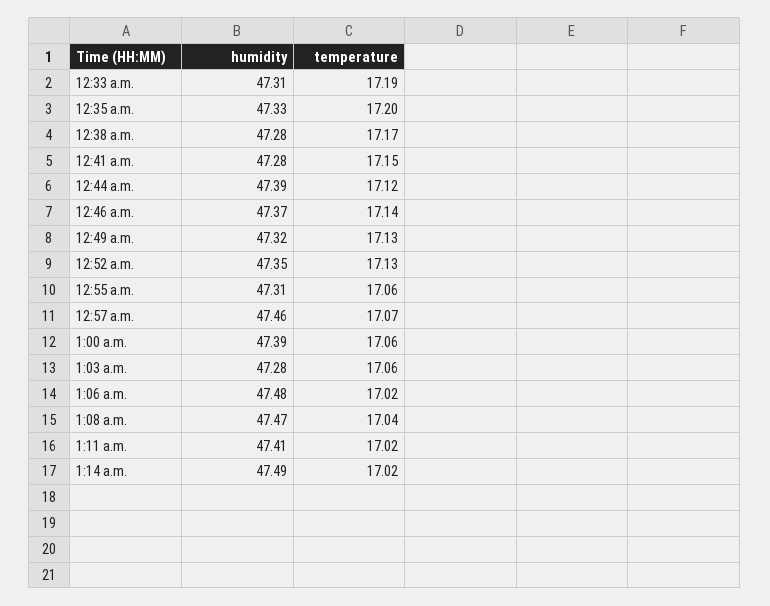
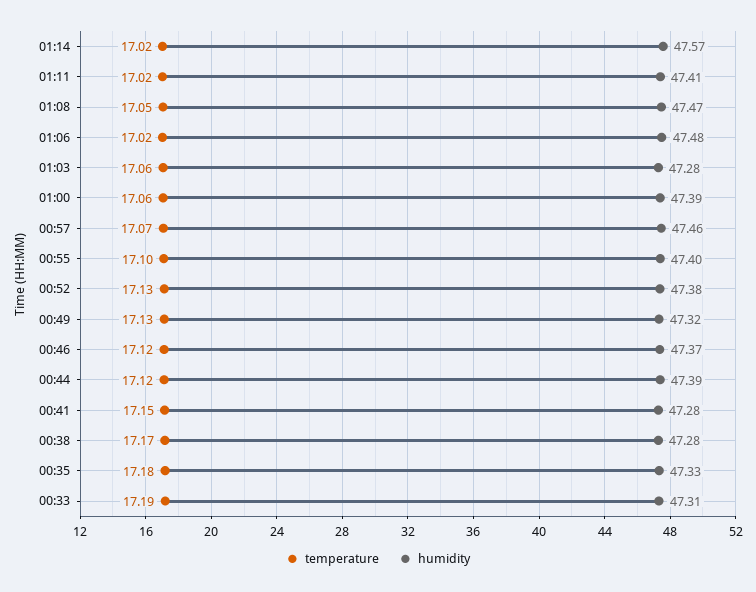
temperature, 12:35 a.m.: 17.2 -> 17.18
temperature, 12:46 a.m.: 17.14 -> 17.12
humidity, 12:52 a.m.: 47.35 -> 47.38
humidity, 12:55 a.m.: 47.31 -> 47.4
temperature, 12:55 a.m.: 17.06 -> 17.1
temperature, 1:08 a.m.: 17.04 -> 17.05
humidity, 1:14 a.m.: 47.49 -> 47.57

